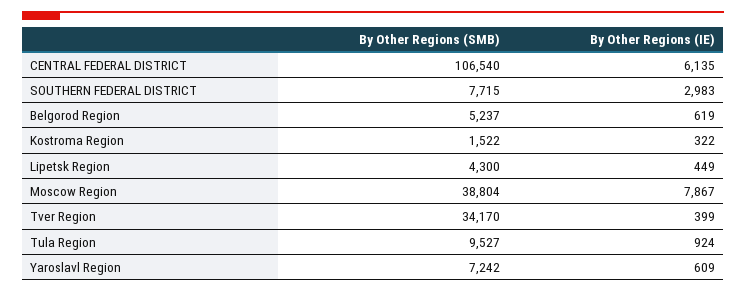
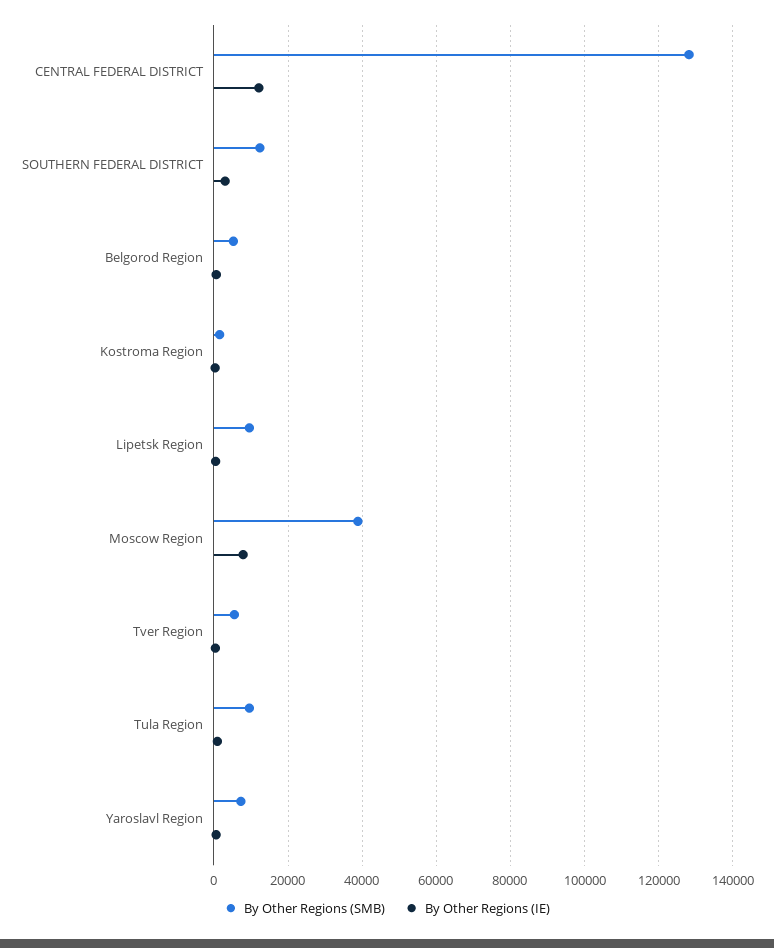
By Other Regions (SMB), CENTRAL FEDERAL DISTRICT: 106540 -> 128000
By Other Regions (IE), CENTRAL FEDERAL DISTRICT: 6135 -> 12000
By Other Regions (SMB), SOUTHERN FEDERAL DISTRICT: 7715 -> 12000
By Other Regions (SMB), Lipetsk Region: 4300 -> 10000
By Other Regions (SMB), Tver Region: 34170 -> 6000

